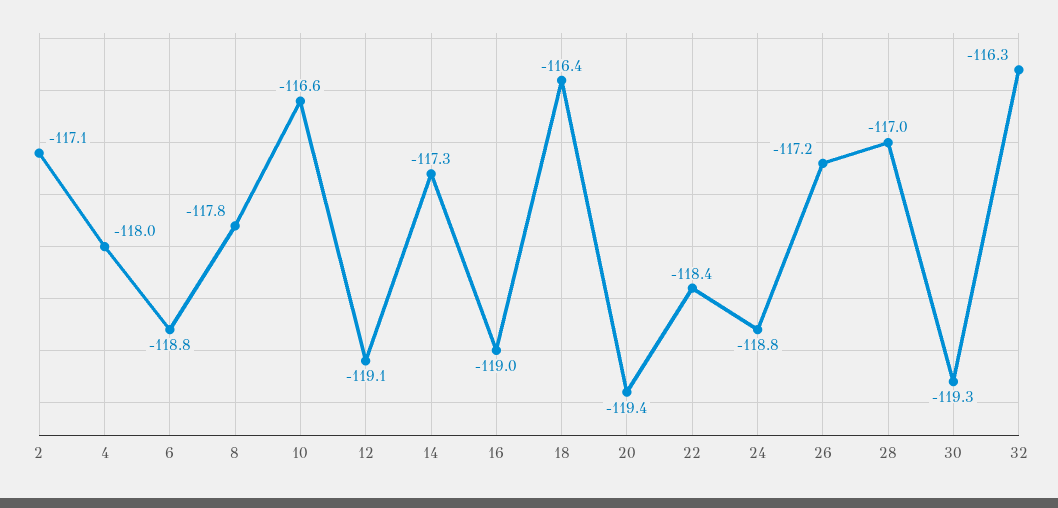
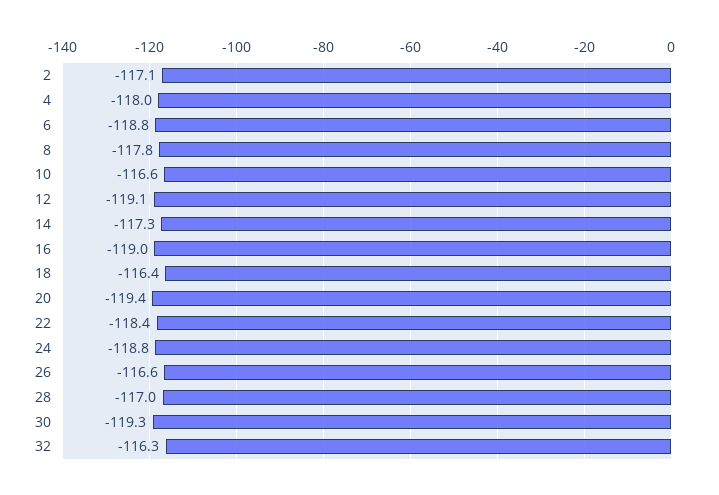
26: -117.2 -> -116.6

